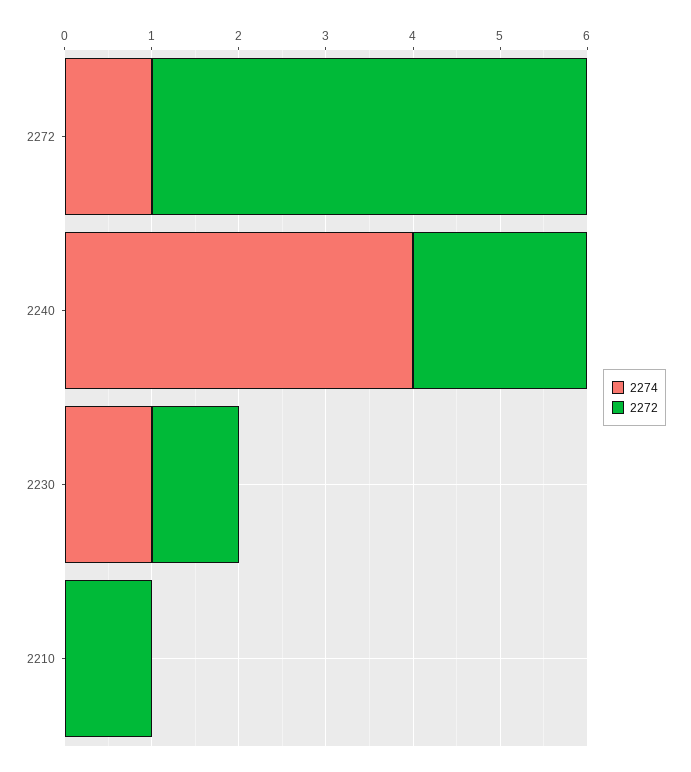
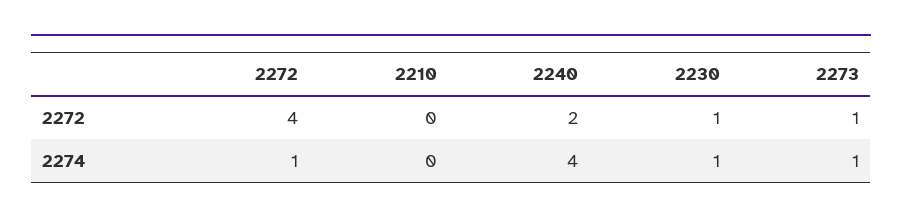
2272, 2272: 5 -> 4
2272, 2210: 1 -> 0
2272, 2273: none -> 1
2274, 2273: none -> 1

